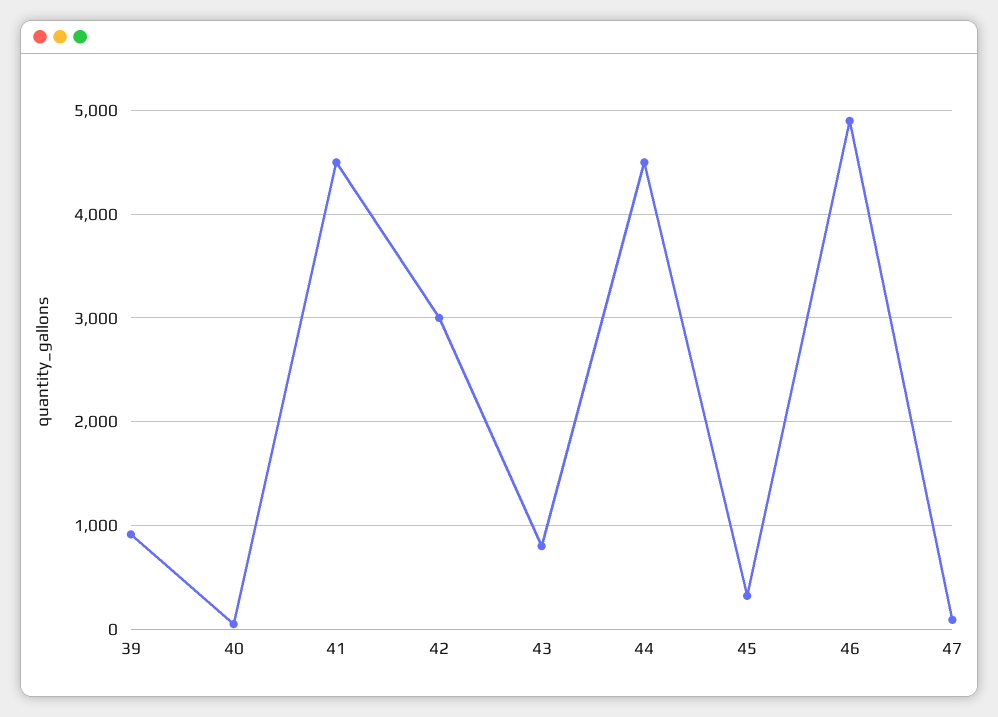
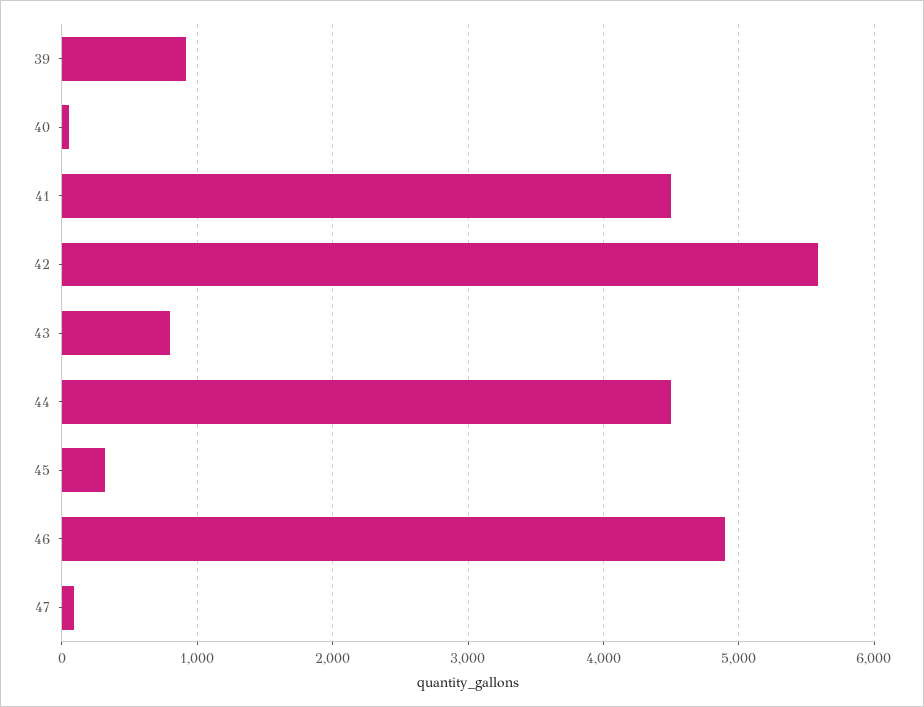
42: 3000 -> 5600

